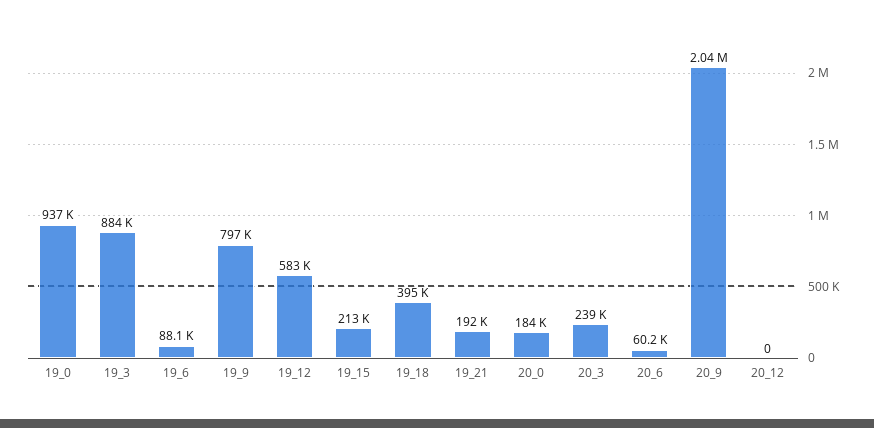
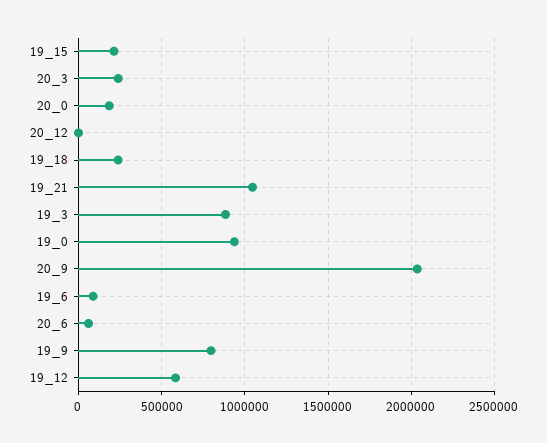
19_18: 395000 -> 250000
19_21: 192000 -> 1050000

